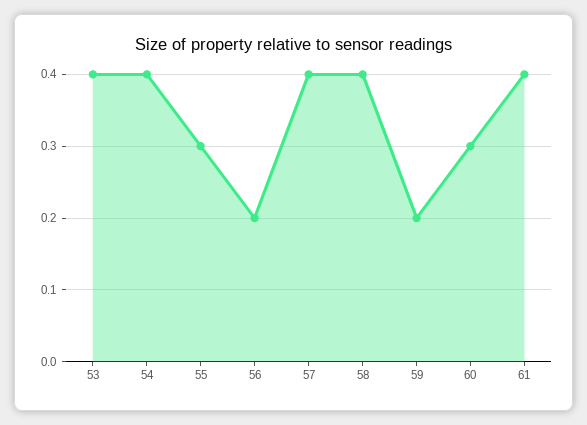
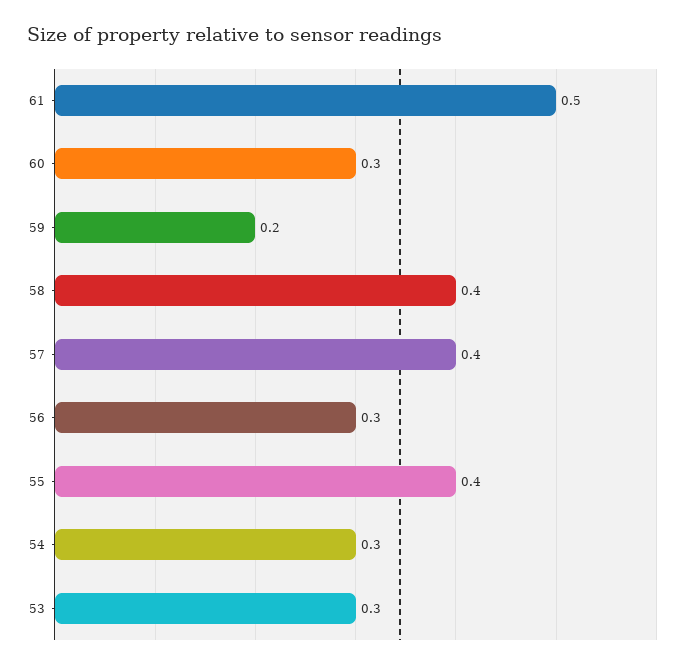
53: 0.4 -> 0.3
54: 0.4 -> 0.3
55: 0.3 -> 0.4
56: 0.2 -> 0.3
61: 0.4 -> 0.5

